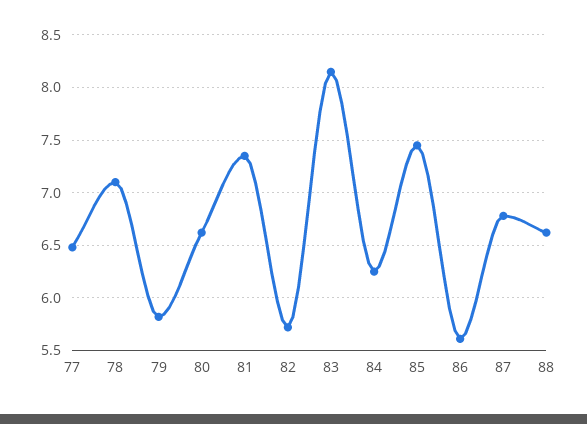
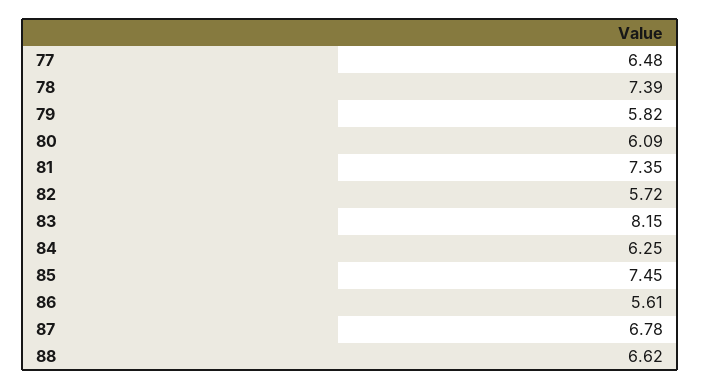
78: 7.1 -> 7.39
80: 6.6 -> 6.09

